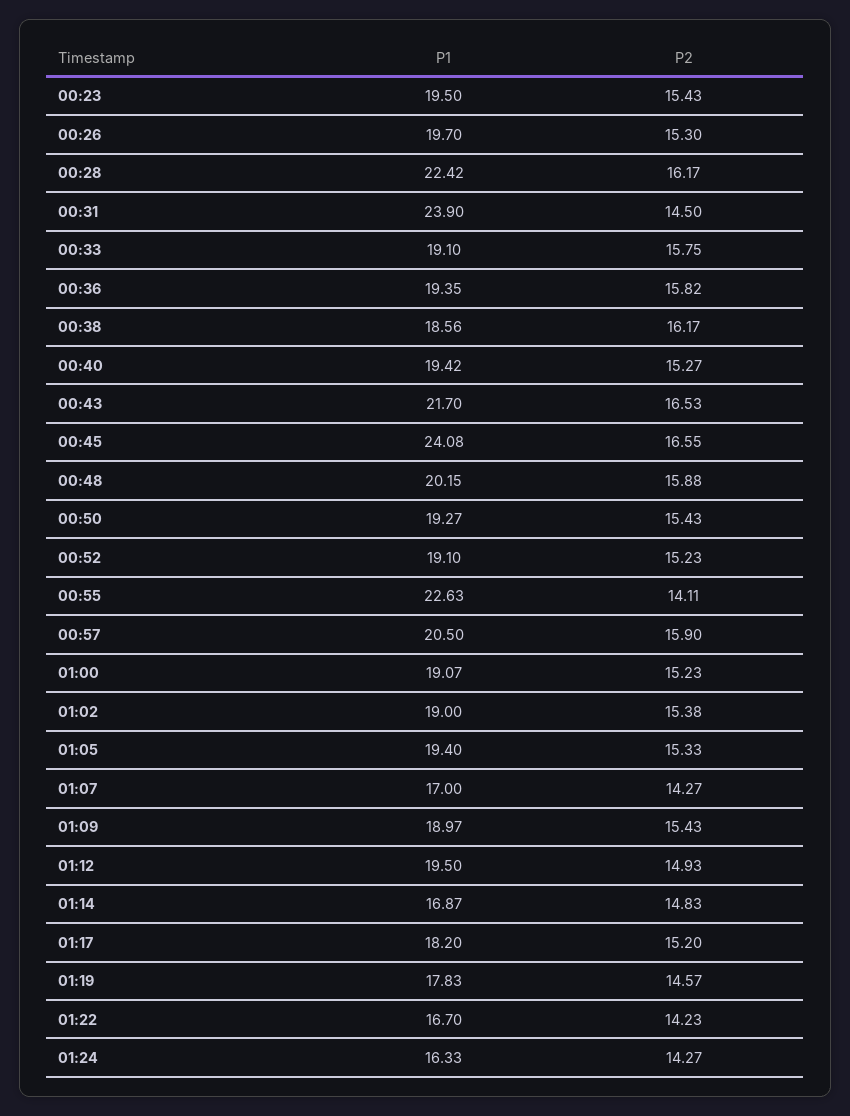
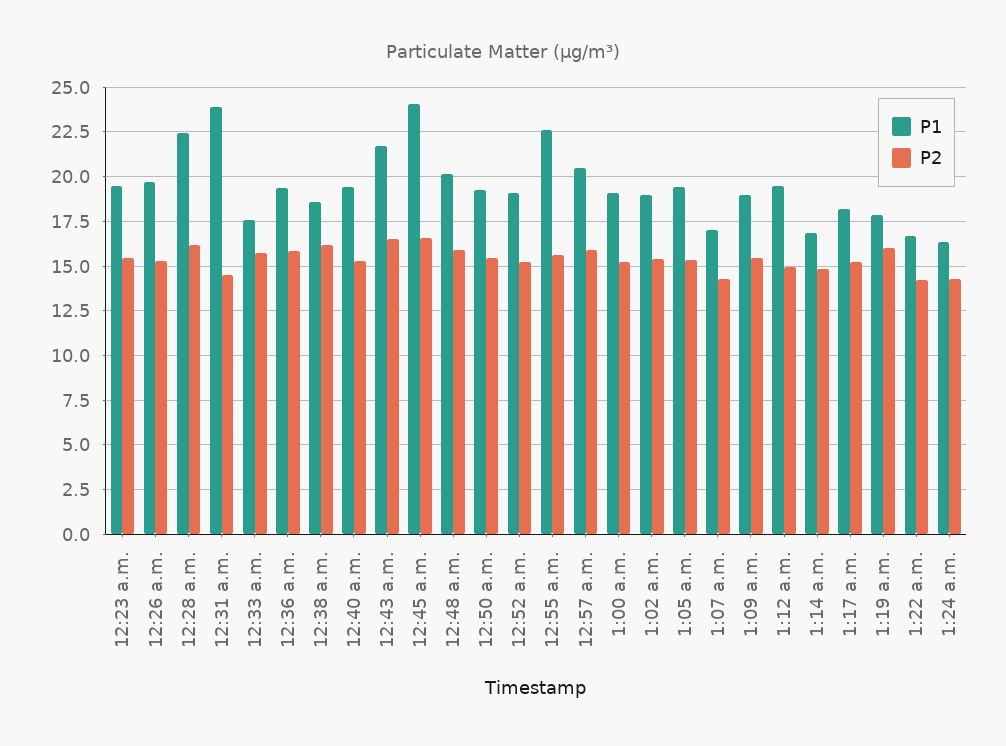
P1, 00:33: 19.1 -> 17.5
P2, 00:55: 14.11 -> 15.5
P2, 01:19: 14.57 -> 16

